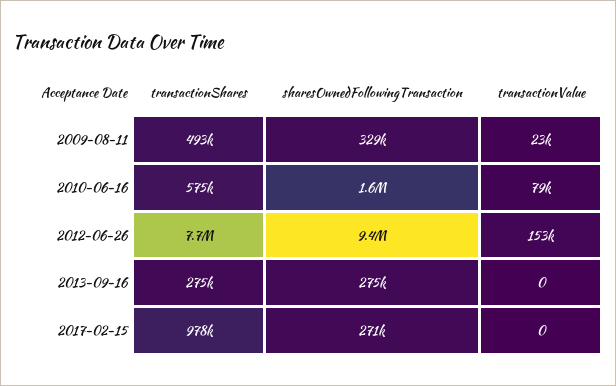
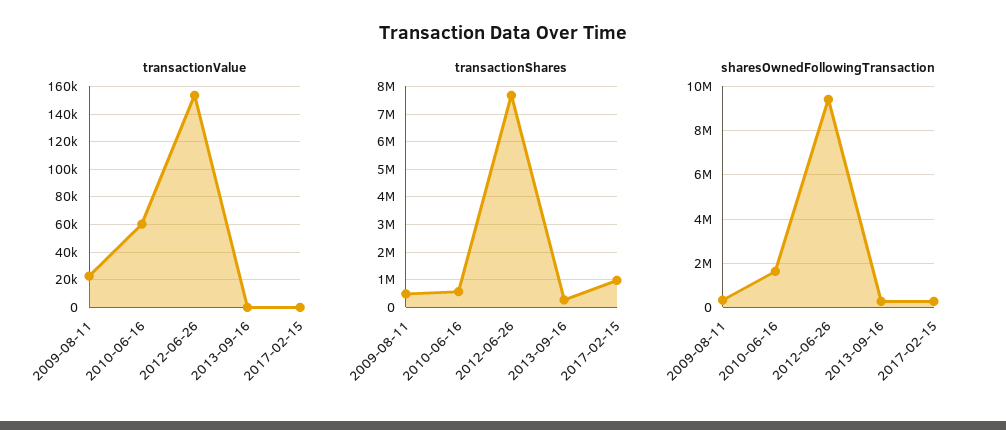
transactionValue, 2010-06-16: 79000 -> 60000

